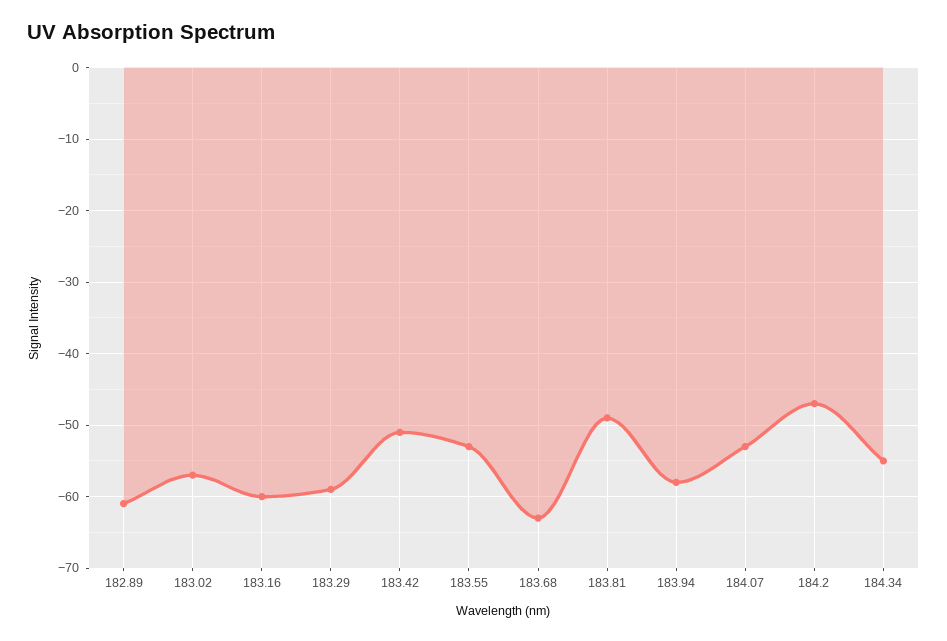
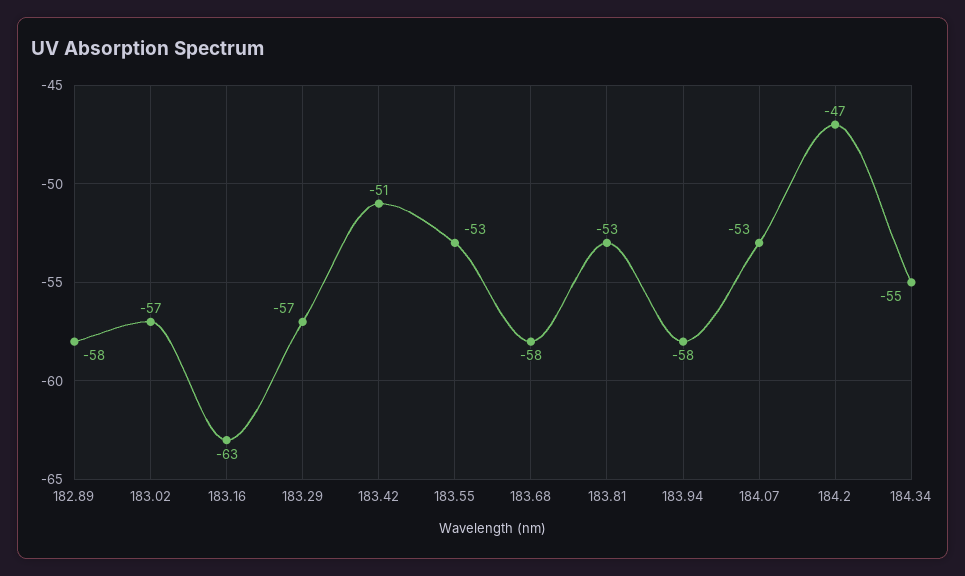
182.89: -61 -> -58
183.16: -60 -> -63
183.29: -59 -> -57
183.68: -63 -> -58
183.81: -49 -> -53

